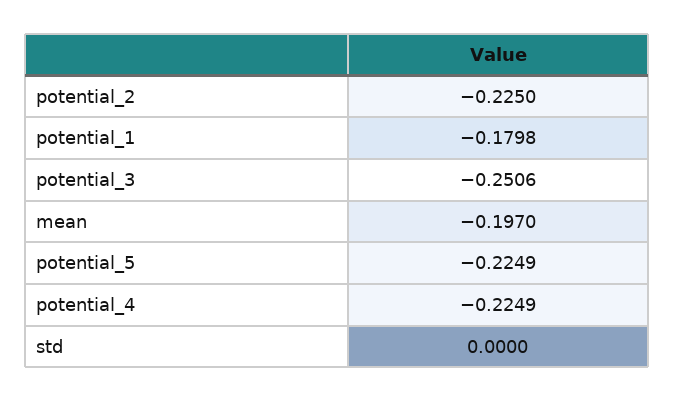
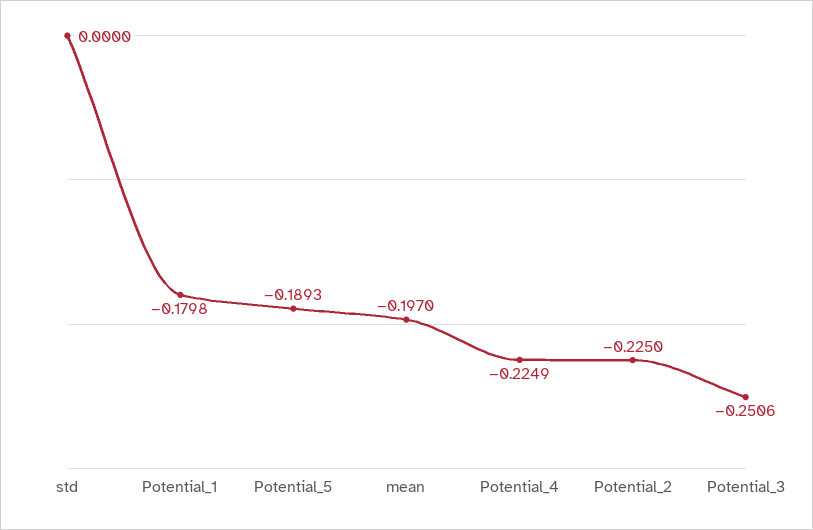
potential_5: -0.2249 -> -0.1893

